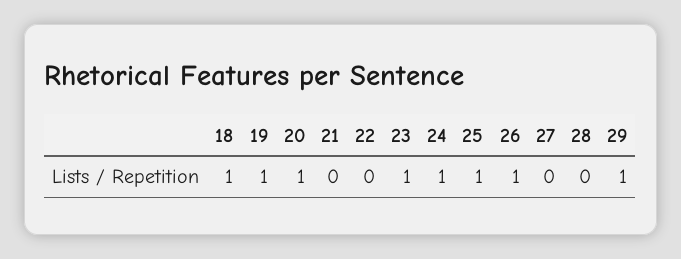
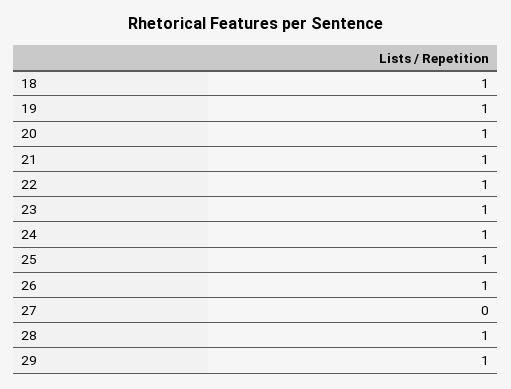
21: 0 -> 1
22: 0 -> 1
28: 0 -> 1

